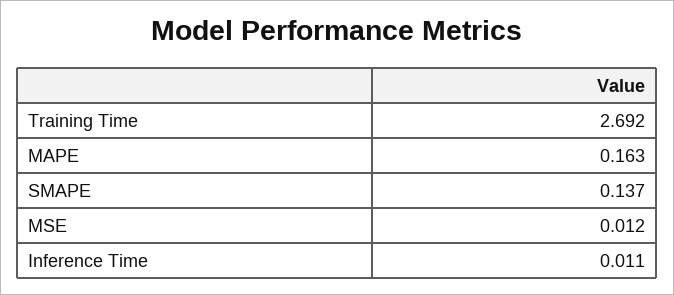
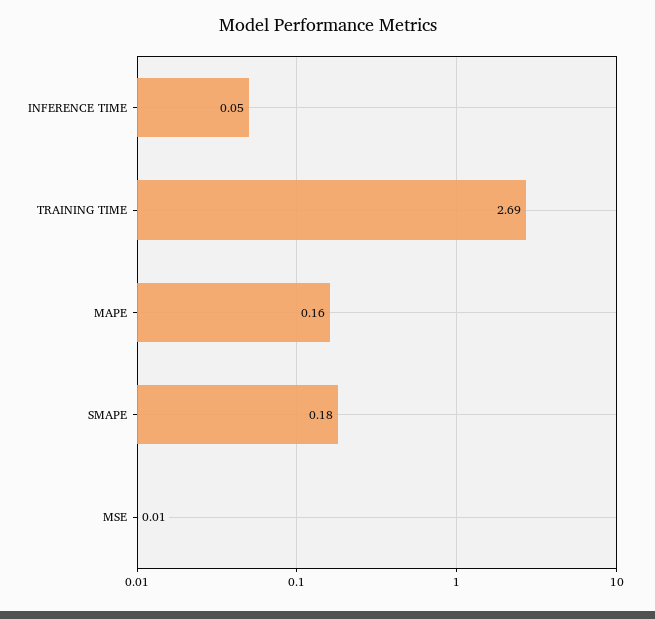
SMAPE: 0.137 -> 0.18
Inference Time: 0.011 -> 0.05

